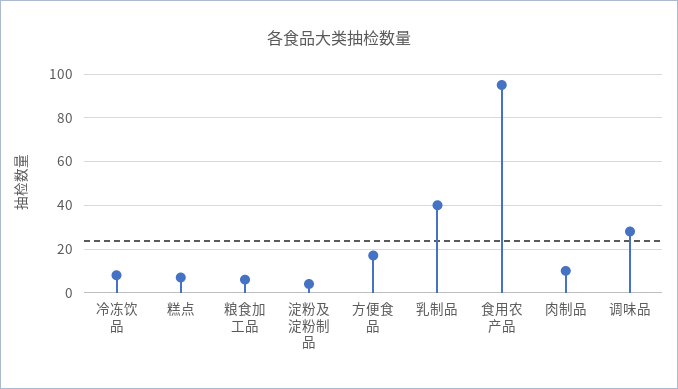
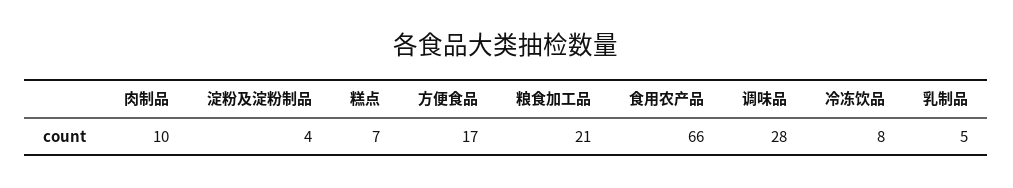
粮食加工品: 5 -> 21
乳制品: 40 -> 5
食用农产品: 95 -> 66

